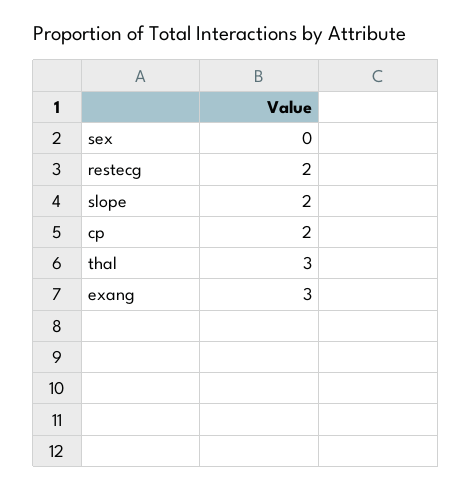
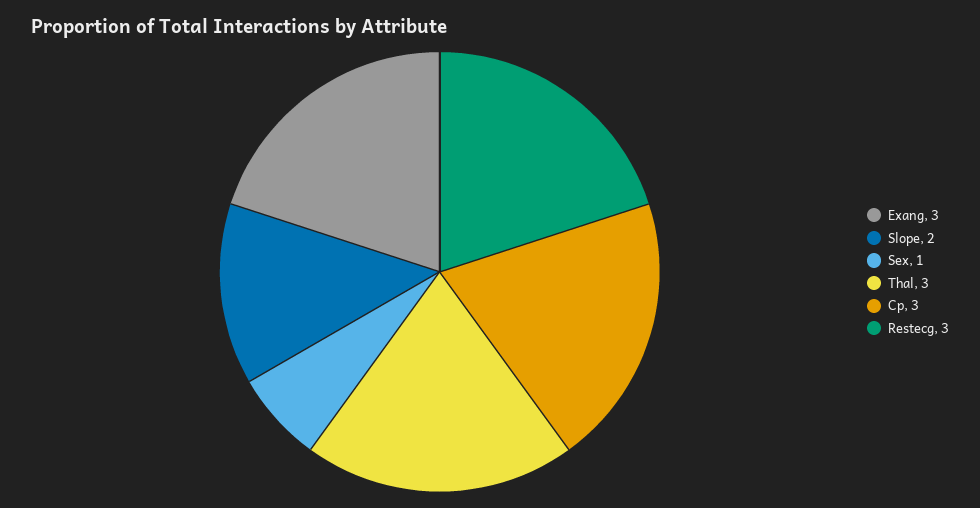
sex: 0 -> 1
restecg: 2 -> 3
cp: 2 -> 3

